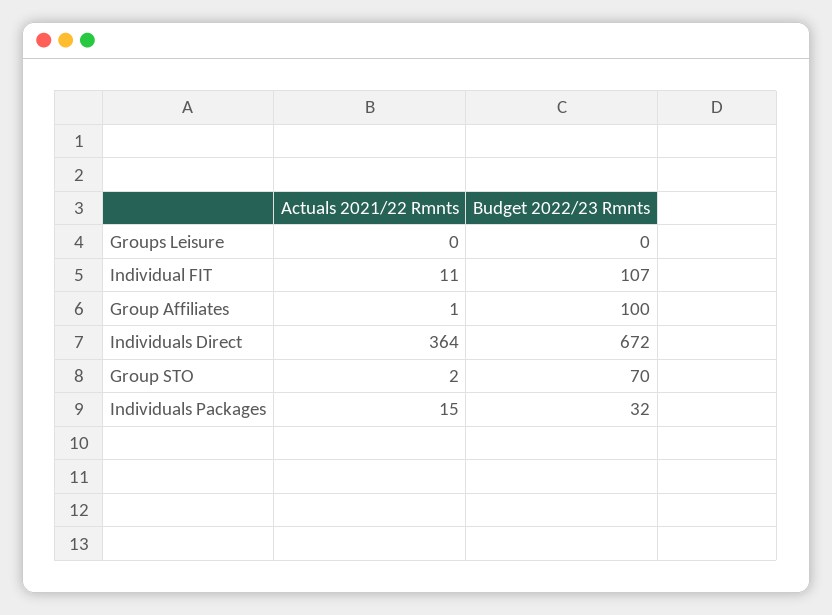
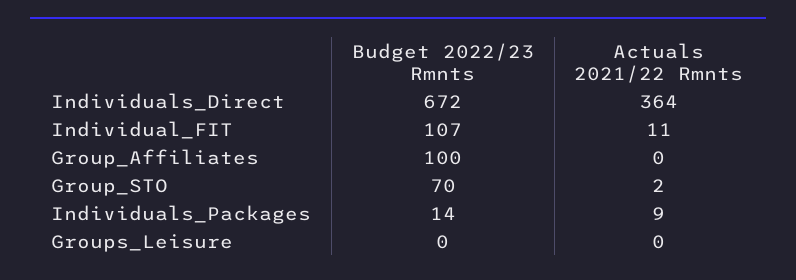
Actuals 2021/22 Rmnts, Group Affiliates: 1 -> 0
Actuals 2021/22 Rmnts, Individuals Packages: 15 -> 9
Budget 2022/23 Rmnts, Individuals Packages: 32 -> 14

